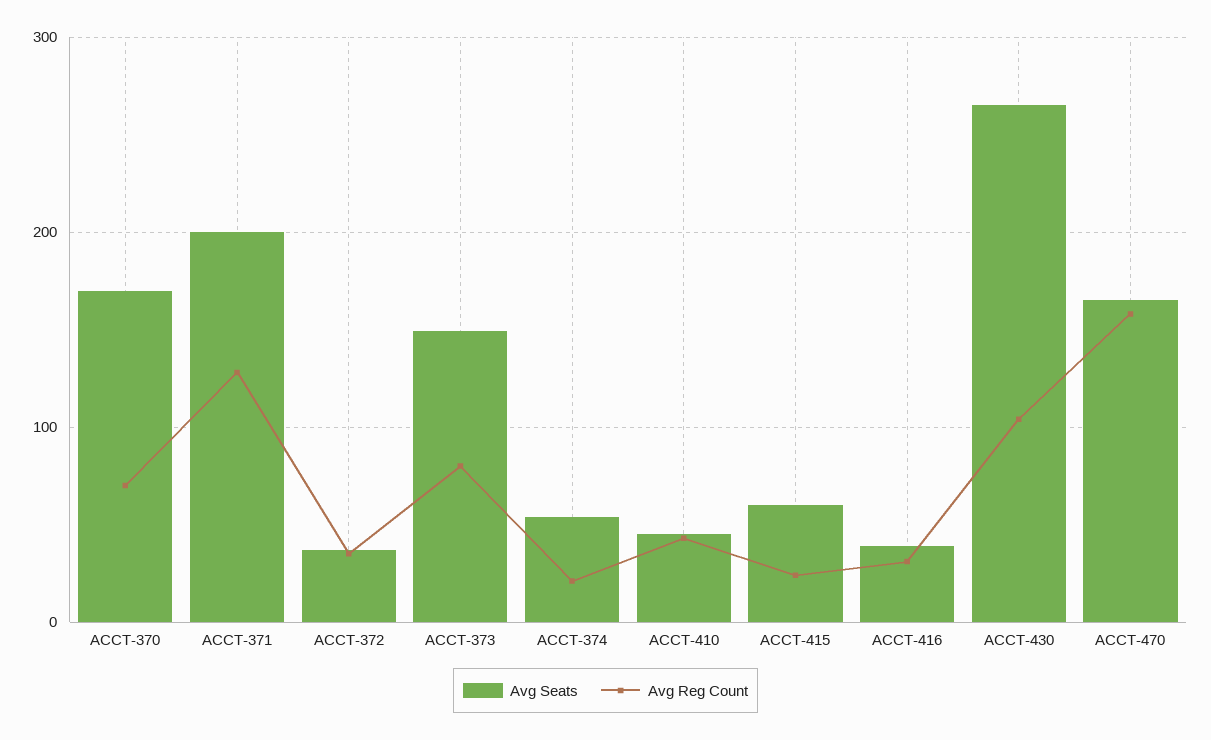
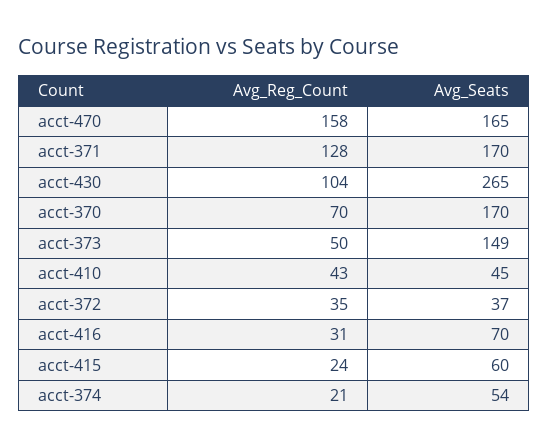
Avg Seats, ACCT-371: 200 -> 170
Avg Reg Count, ACCT-373: 80 -> 50
Avg Seats, ACCT-416: 40 -> 70

